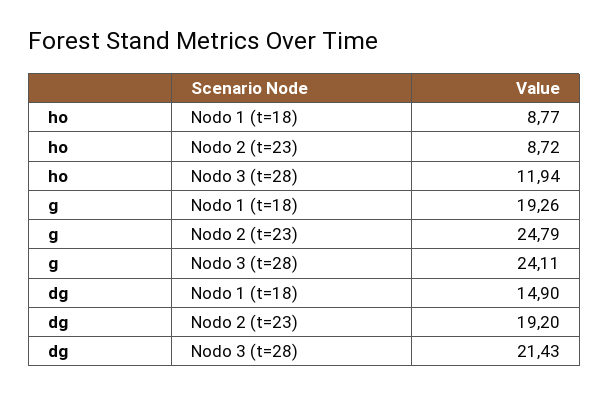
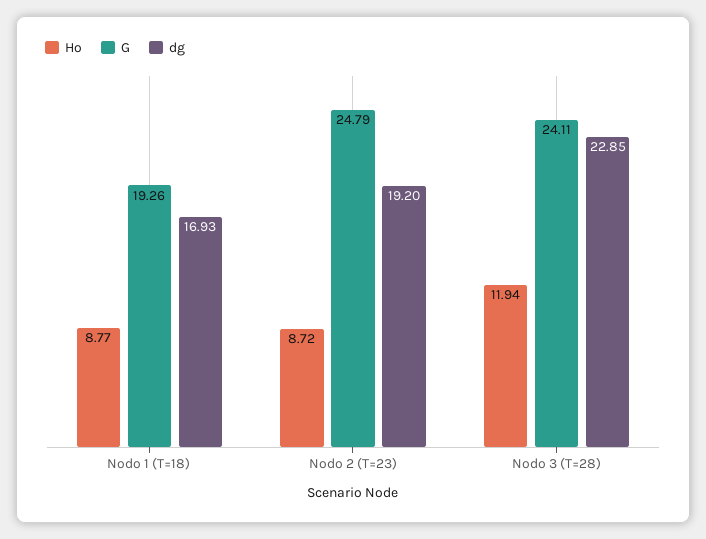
dg, Nodo 1 (t=18): 14.9 -> 16.93
dg, Nodo 3 (t=28): 21.43 -> 22.85

